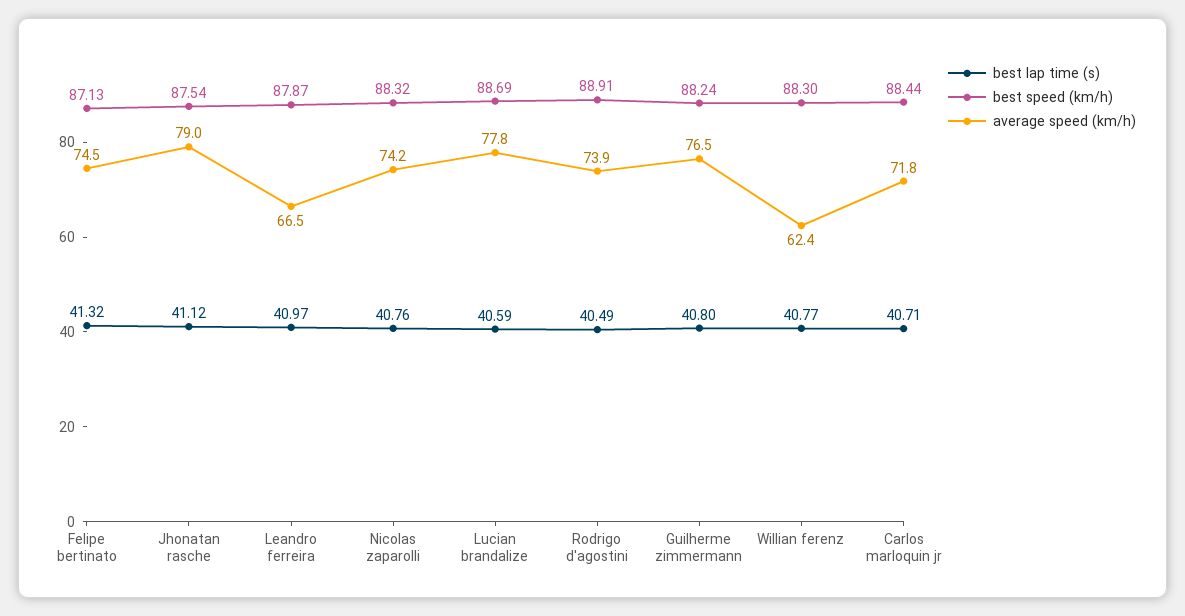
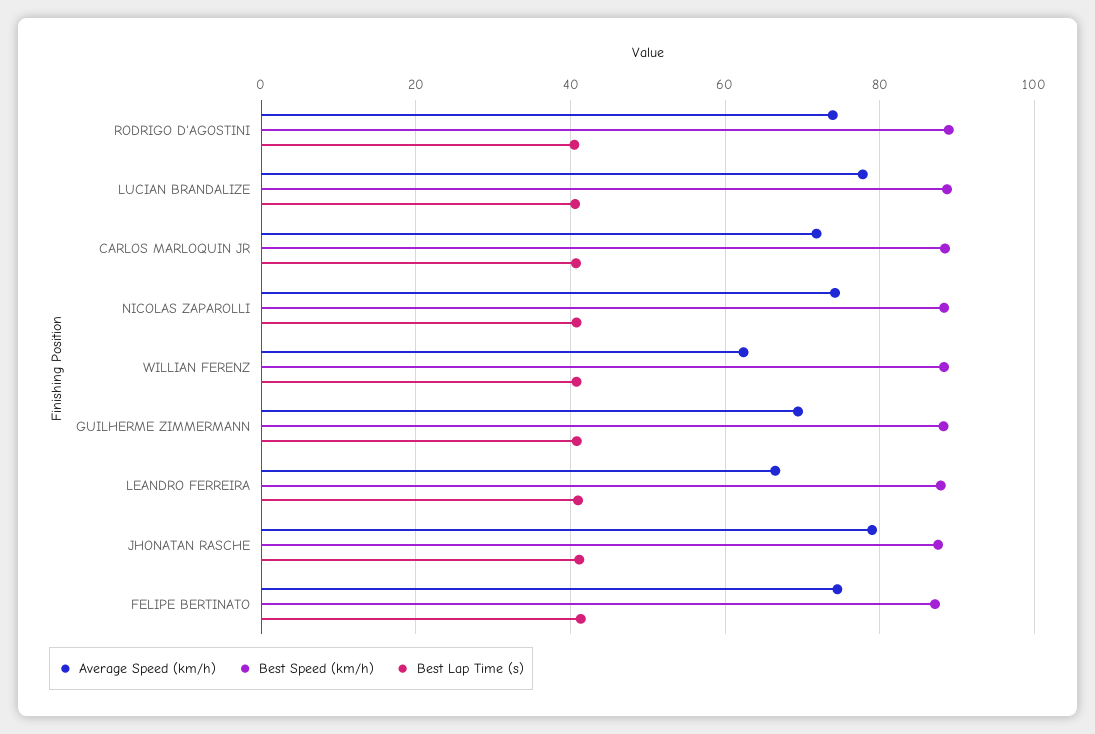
average speed (km/h), Guilherme zimmermann: 76.5 -> 70

